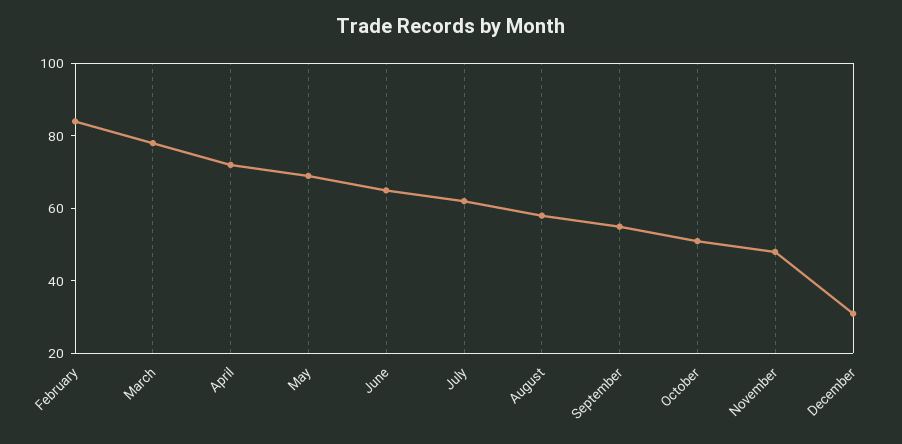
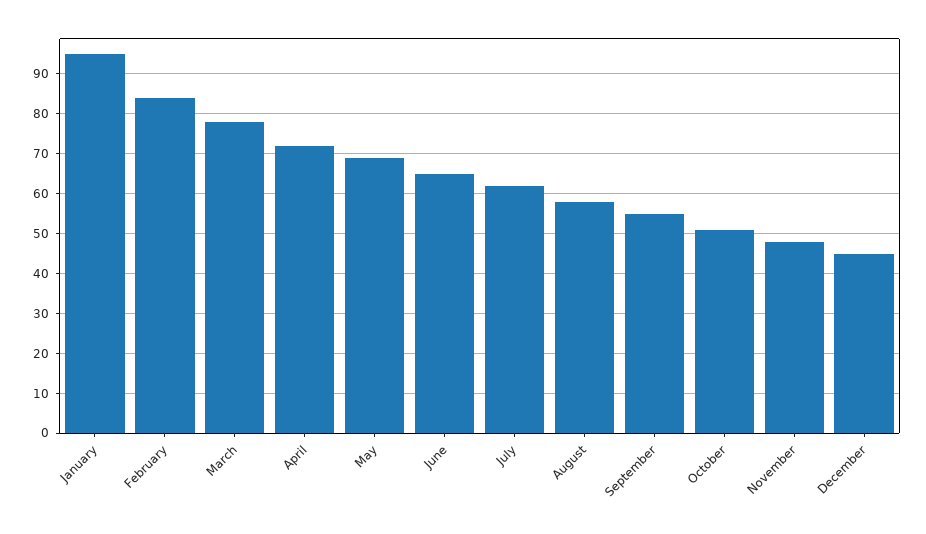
December: 30 -> 45
January: none -> 95

